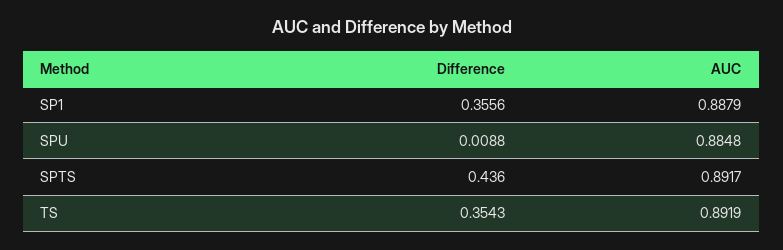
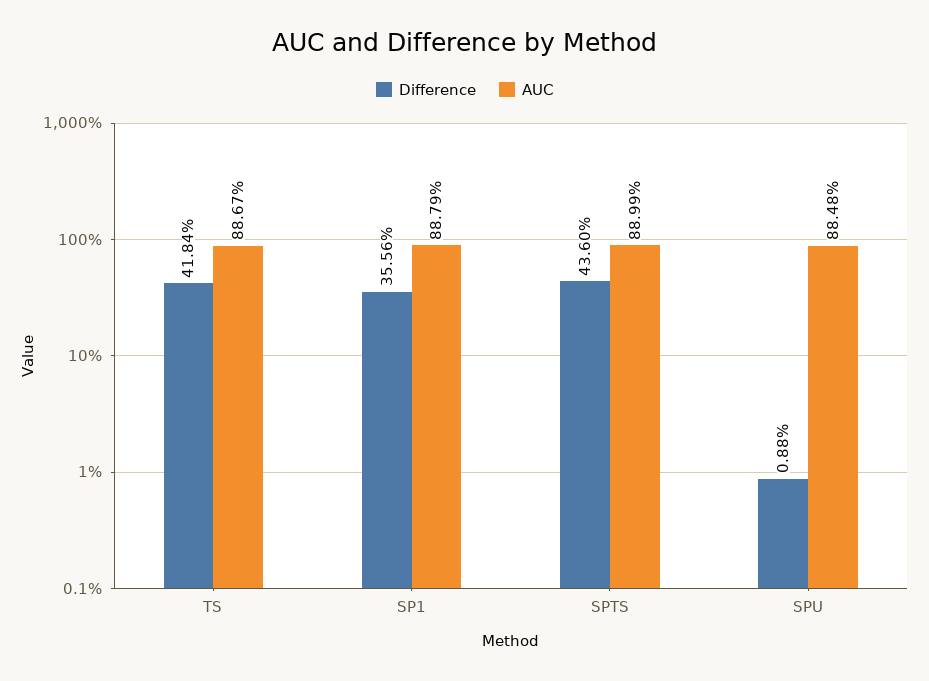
AUC, SPTS: 0.8917 -> 0.8899
Difference, TS: 0.3543 -> 0.4184
AUC, TS: 0.8919 -> 0.8867

